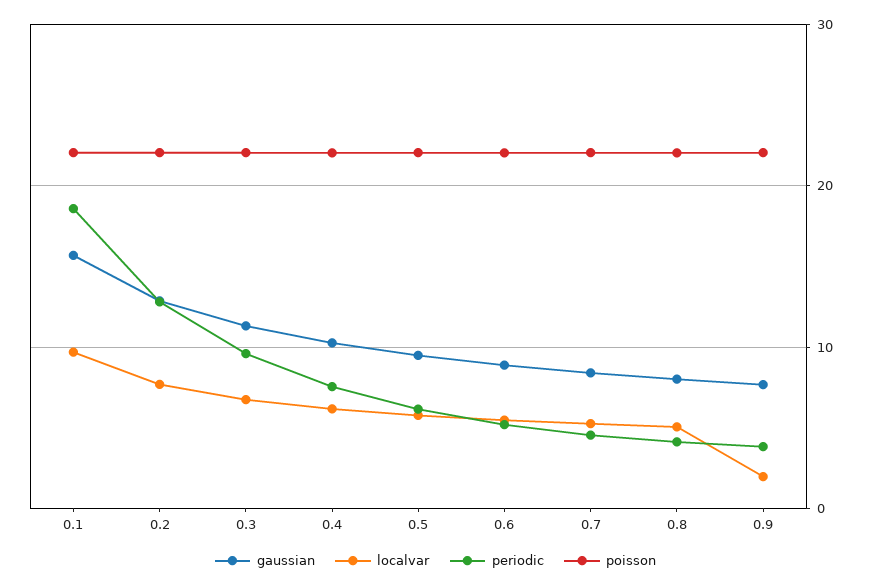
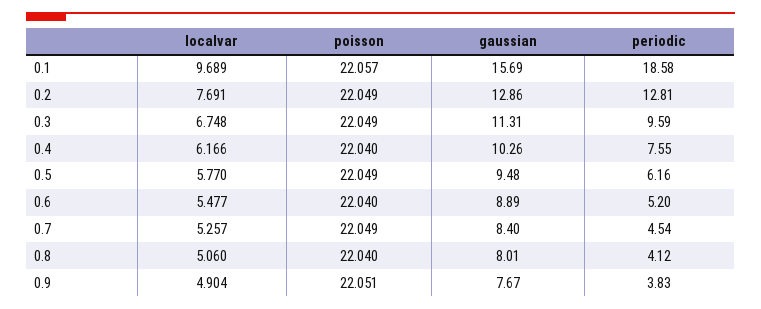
localvar, 0.9: 2 -> 4.904

